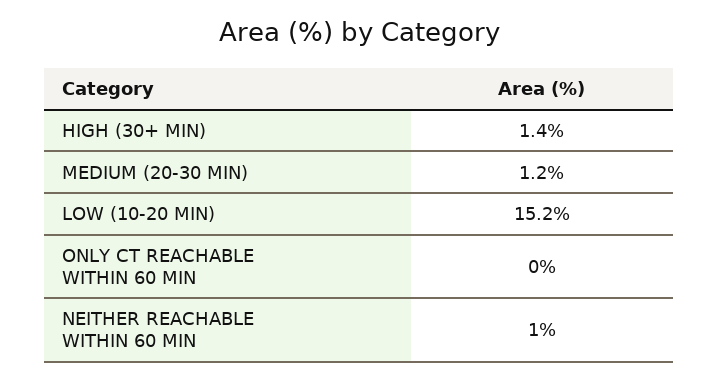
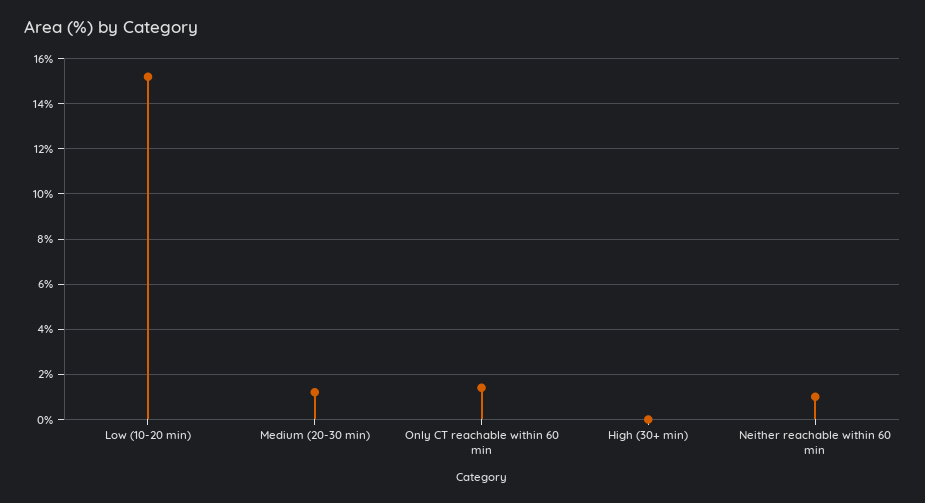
HIGH (30+ MIN): 1.4 -> 0
ONLY CT REACHABLE WITHIN 60 MIN: 0 -> 1.5

